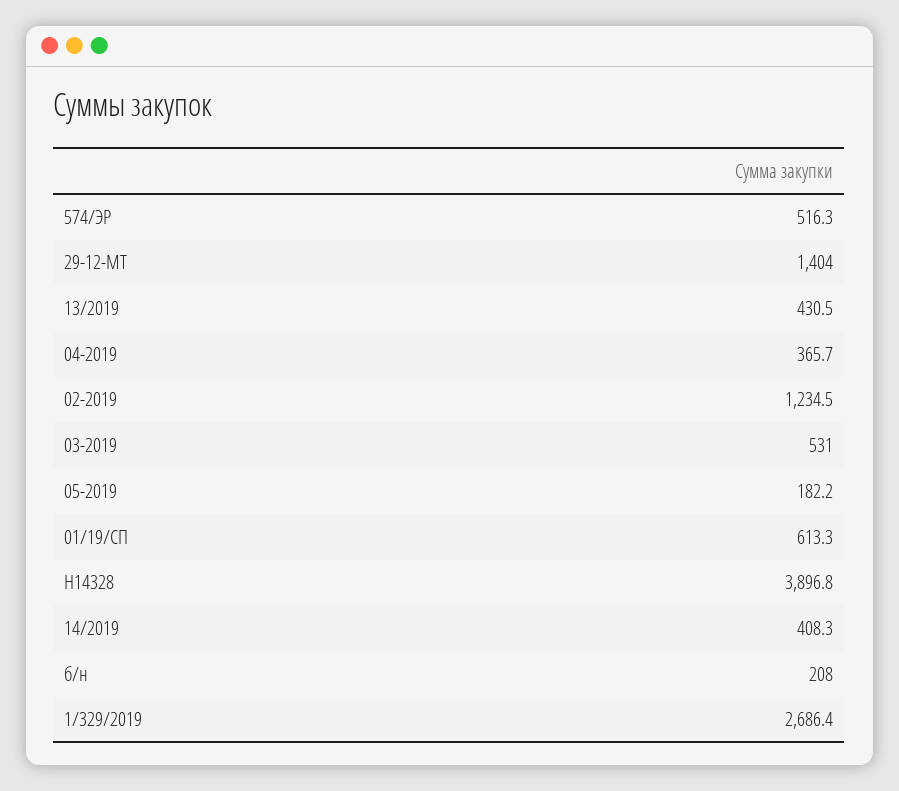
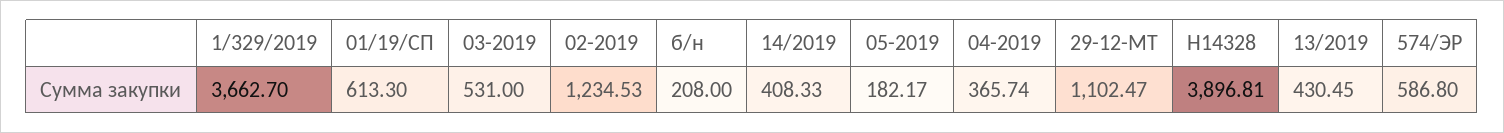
574/ЭР: 516.3 -> 586.8
29-12-МТ: 1404 -> 1102.47
1/329/2019: 2686.4 -> 3662.7

